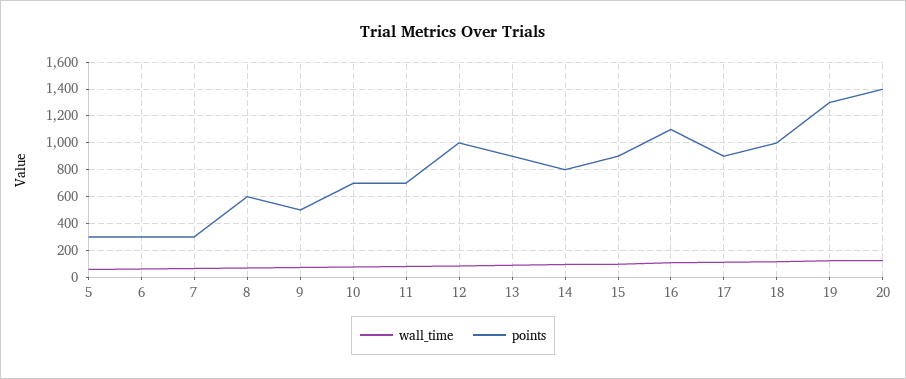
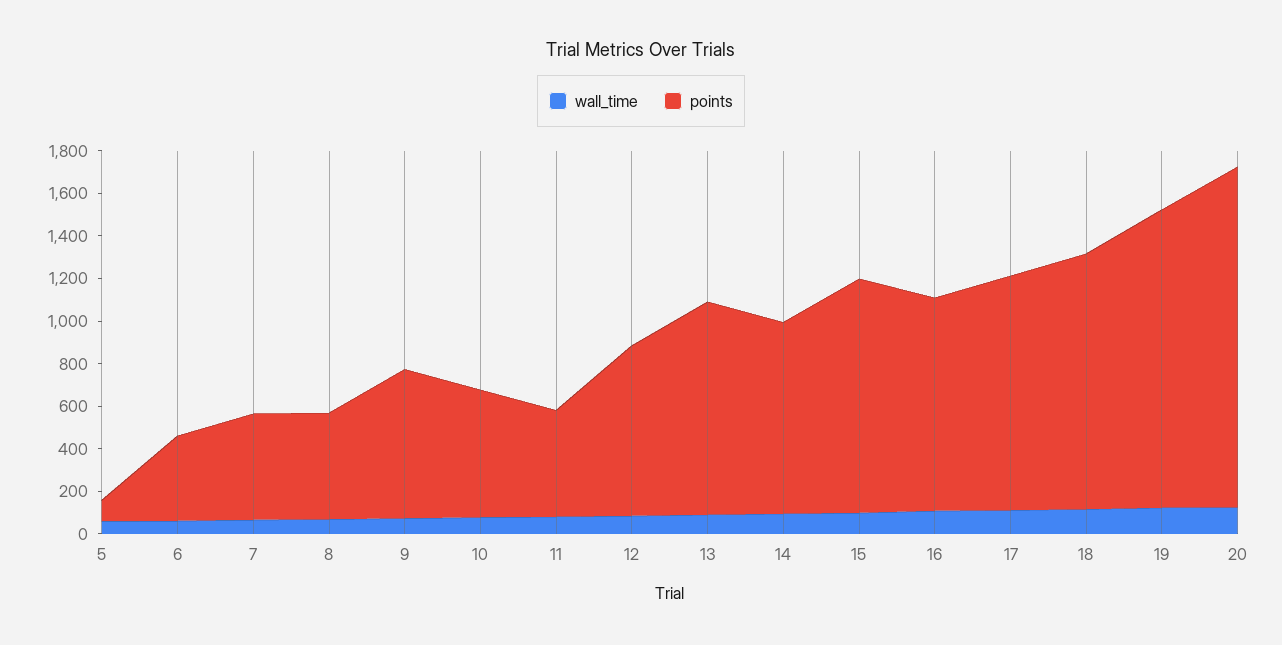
points, 5: 300 -> 100
points, 6: 300 -> 400
points, 7: 300 -> 500
points, 8: 600 -> 500
points, 9: 500 -> 700
points, 10: 700 -> 600
points, 11: 700 -> 500
points, 12: 1000 -> 800
points, 13: 900 -> 1000
points, 14: 800 -> 900
points, 15: 900 -> 1100
points, 16: 1100 -> 1000
points, 17: 900 -> 1100
points, 18: 1000 -> 1200
points, 19: 1300 -> 1400
points, 20: 1400 -> 1600

